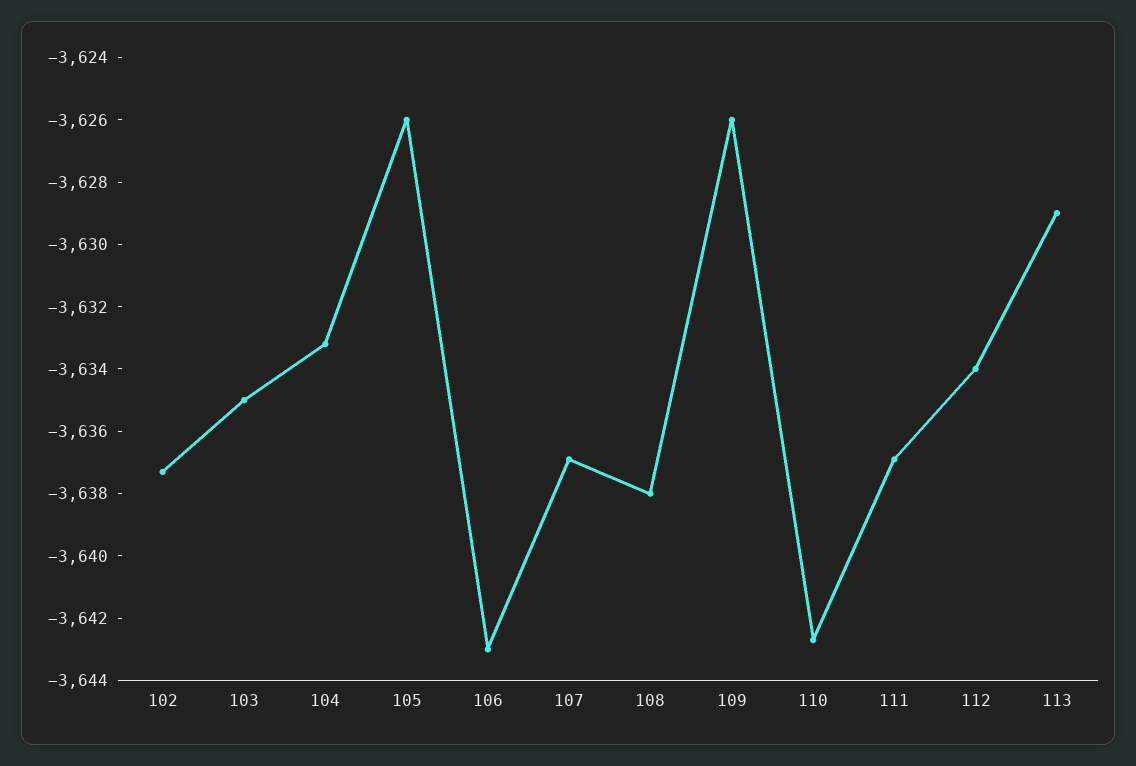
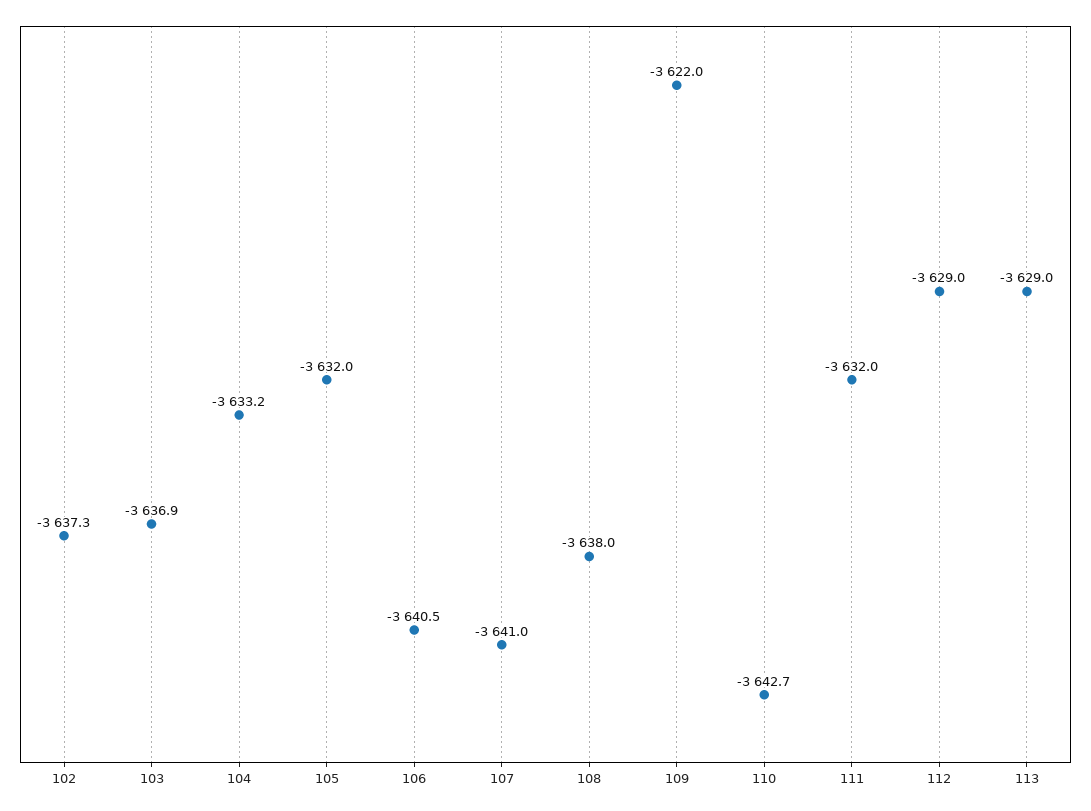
103: -3635 -> -3636.9
105: -3626 -> -3632
106: -3643 -> -3640.5
107: -3637 -> -3641
109: -3626 -> -3622
111: -3637 -> -3632
112: -3634 -> -3629

